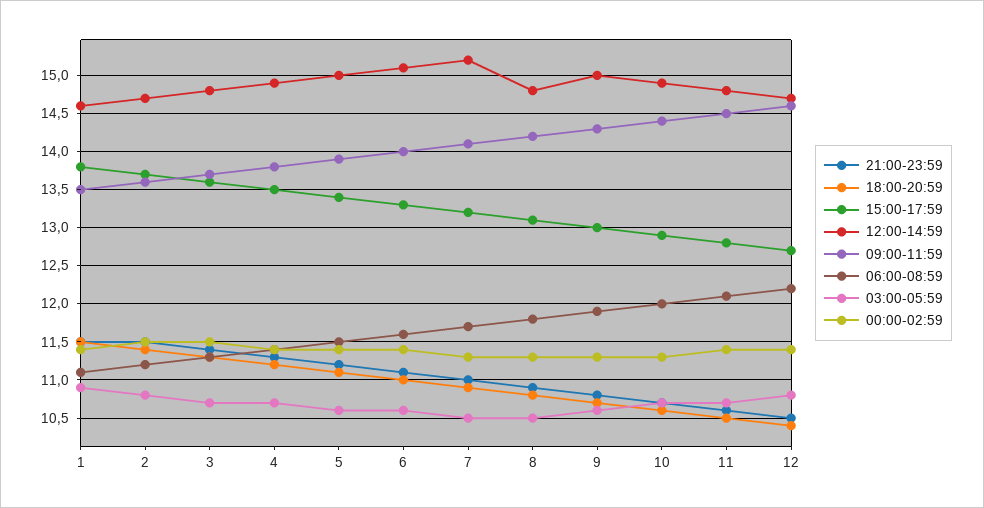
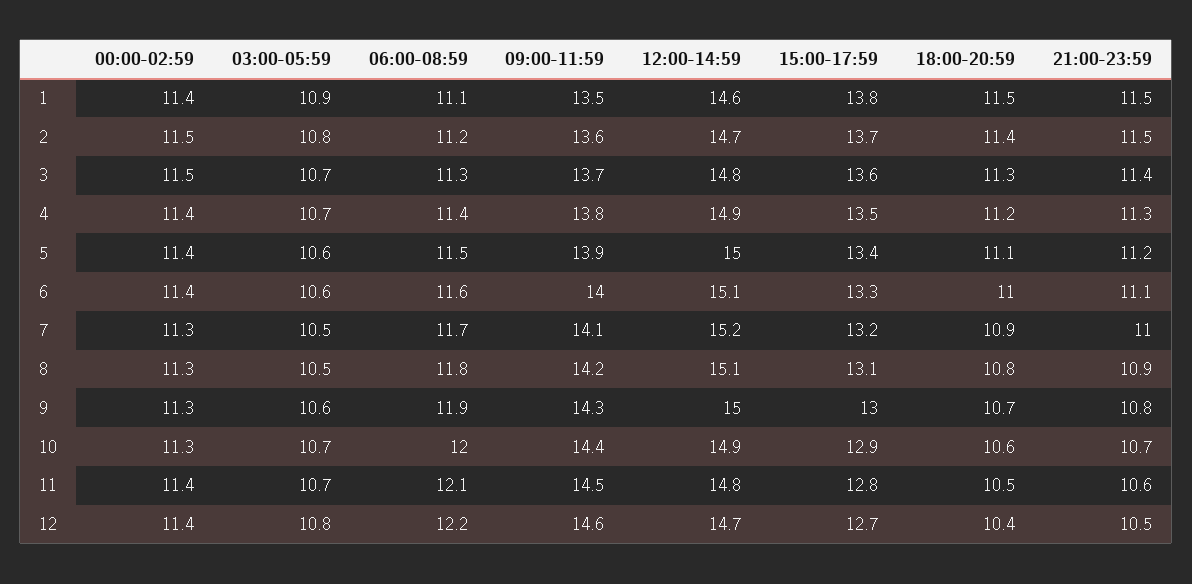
12:00-14:59, 8: 14.8 -> 15.1

